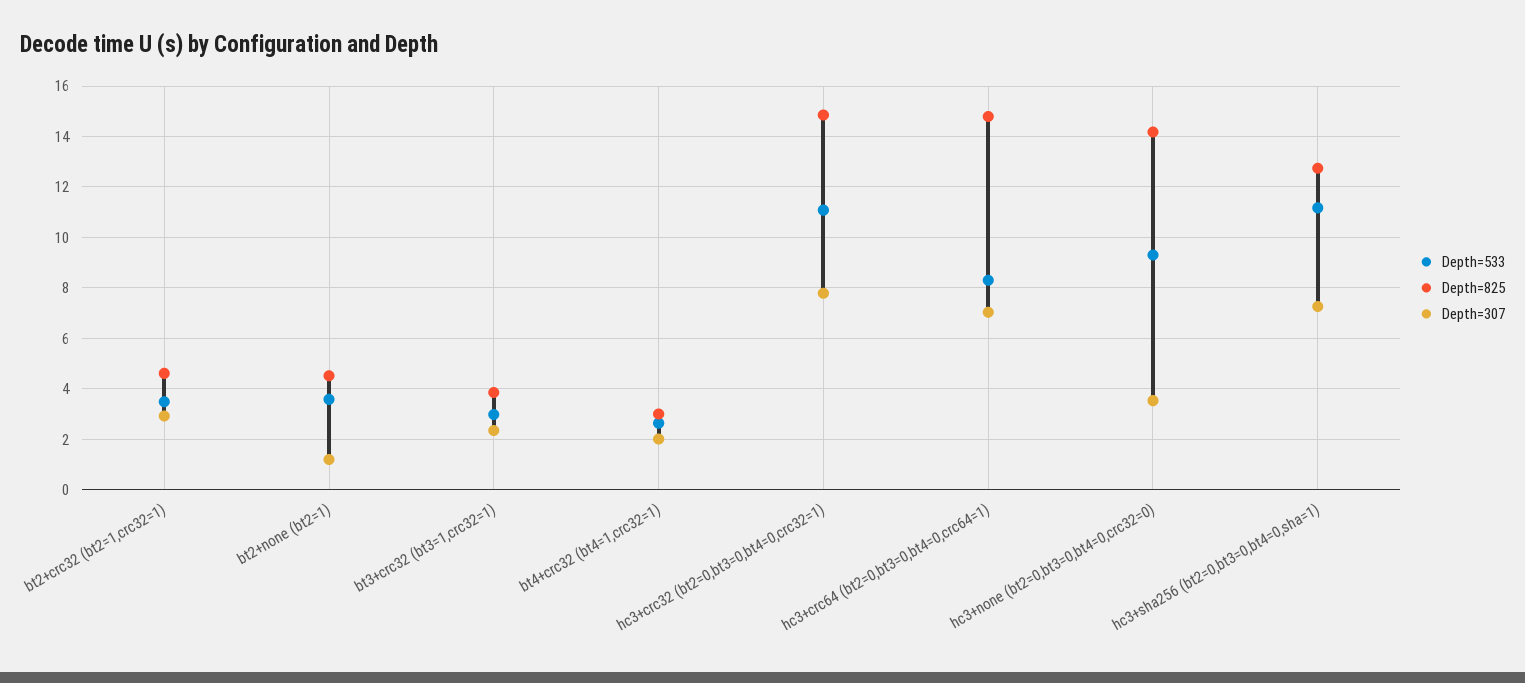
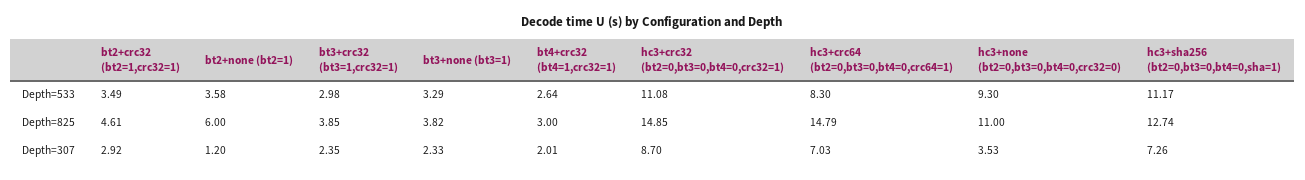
Depth=825, bt2+none (bt2=1): 4.5 -> 6
Depth=307, hc3+crc32 (bt2=0,bt3=0,bt4=0,crc32=1): 7.75 -> 8.7
Depth=825, hc3+none (bt2=0,bt3=0,bt4=0,crc32=0): 14.25 -> 11
Depth=533, bt3+none (bt3=1): none -> 3.29
Depth=825, bt3+none (bt3=1): none -> 3.82
Depth=307, bt3+none (bt3=1): none -> 2.33

